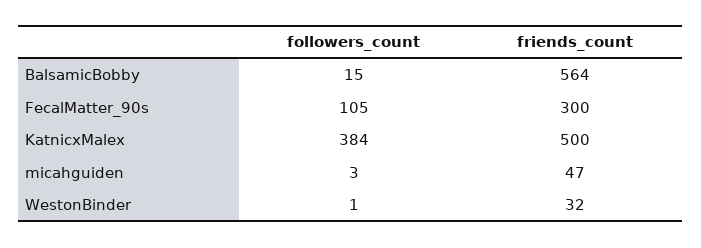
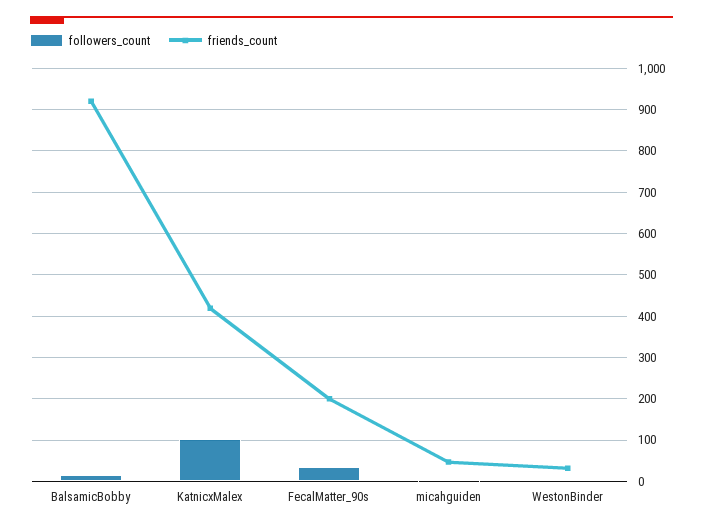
friends_count, BalsamicBobby: 564 -> 920
followers_count, FecalMatter_90s: 105 -> 40
friends_count, FecalMatter_90s: 300 -> 200
followers_count, KatnicxMalex: 384 -> 100
friends_count, KatnicxMalex: 500 -> 420

